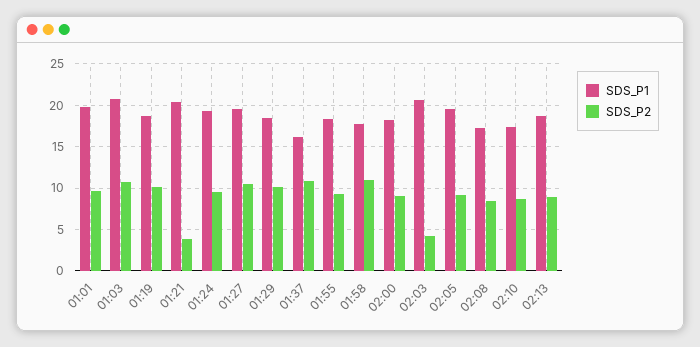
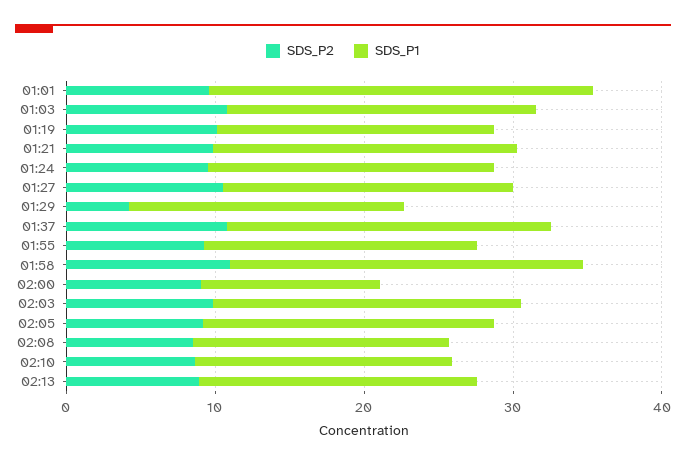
SDS_P1, 01:01: 20 -> 26
SDS_P2, 01:21: 4 -> 10
SDS_P2, 01:29: 10 -> 4
SDS_P1, 01:37: 16 -> 22
SDS_P1, 01:58: 18 -> 24
SDS_P1, 02:00: 18 -> 12
SDS_P2, 02:03: 4 -> 10

